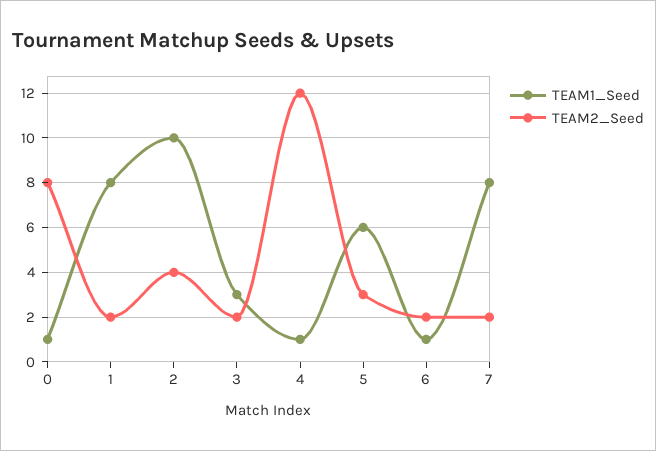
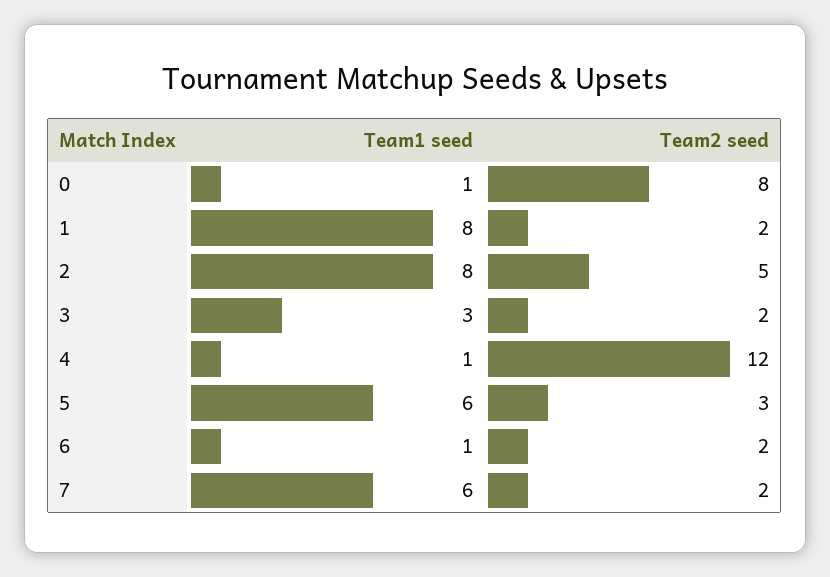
TEAM1_Seed, 2: 10 -> 8
TEAM2_Seed, 2: 4 -> 5
TEAM1_Seed, 7: 8 -> 6

